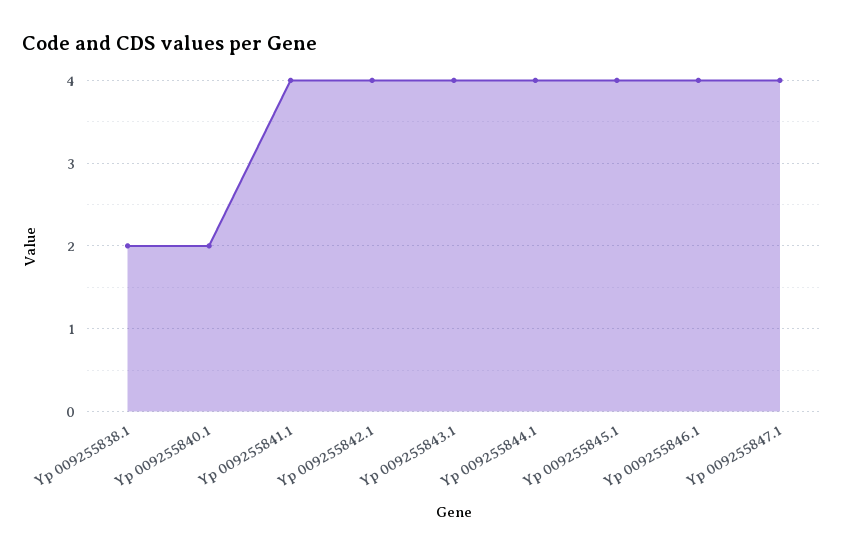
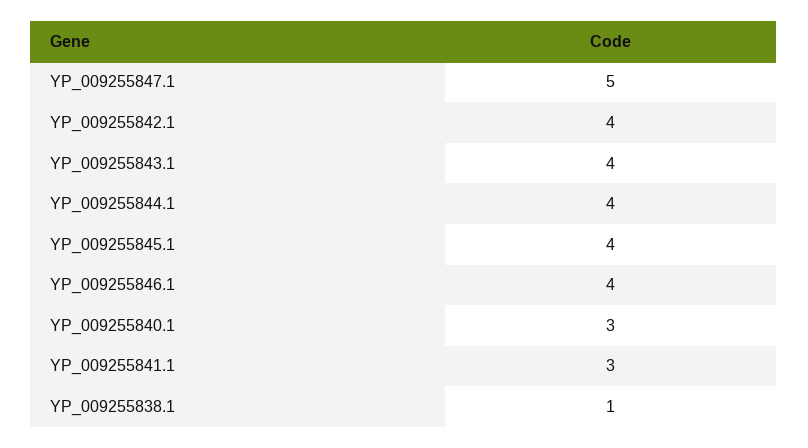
Yp 009255838.1: 2 -> 1
Yp 009255840.1: 2 -> 3
Yp 009255841.1: 4 -> 3
Yp 009255847.1: 4 -> 5

